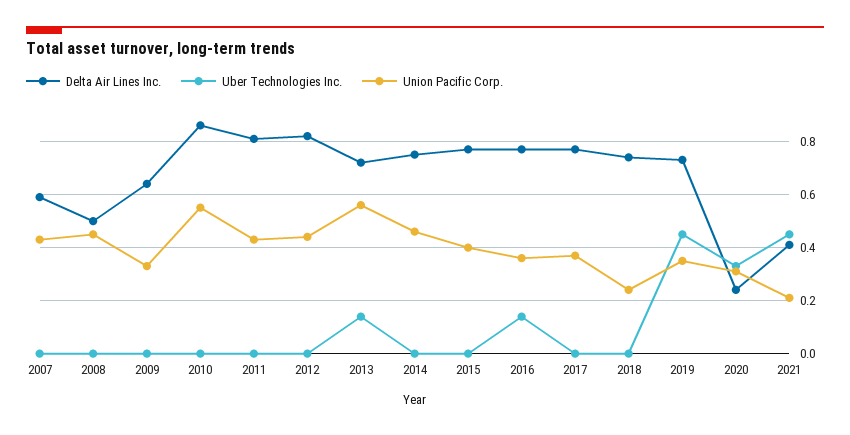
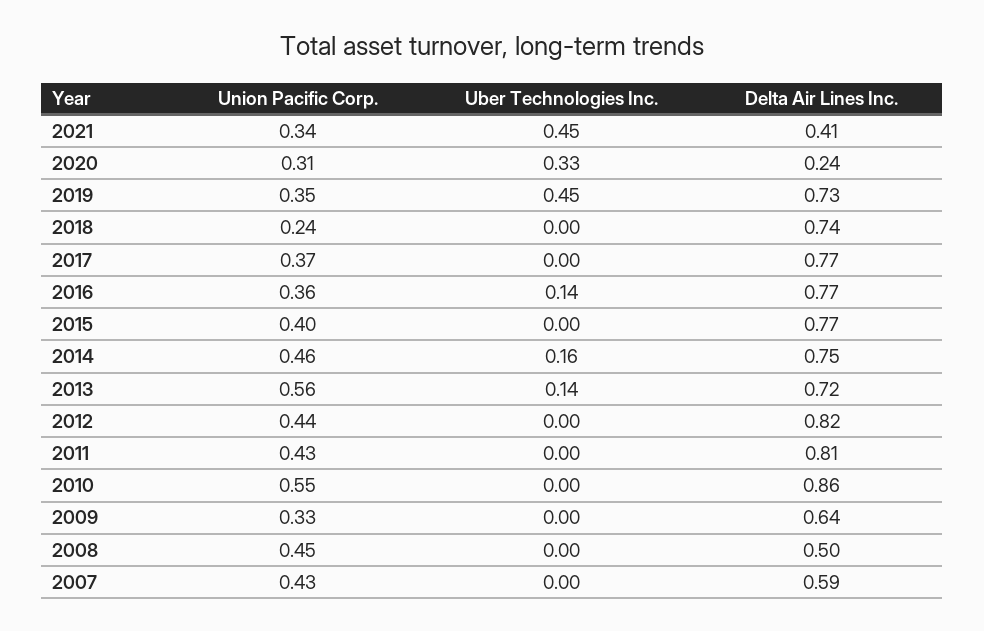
Uber Technologies Inc., 2014: 0 -> 0.16
Union Pacific Corp., 2021: 0.2 -> 0.34

